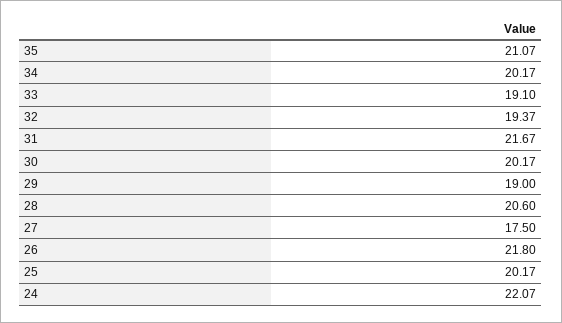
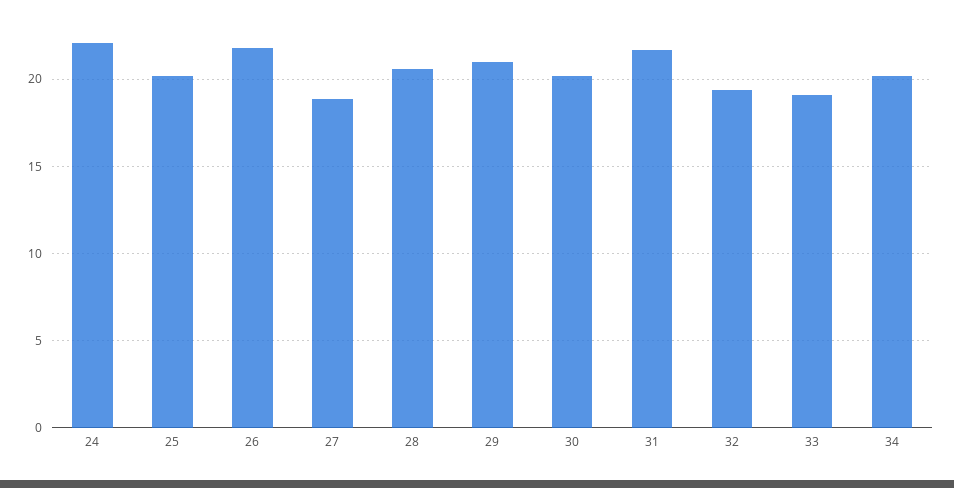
35: 21.07 -> none
29: 19 -> 21
27: 17.5 -> 19

